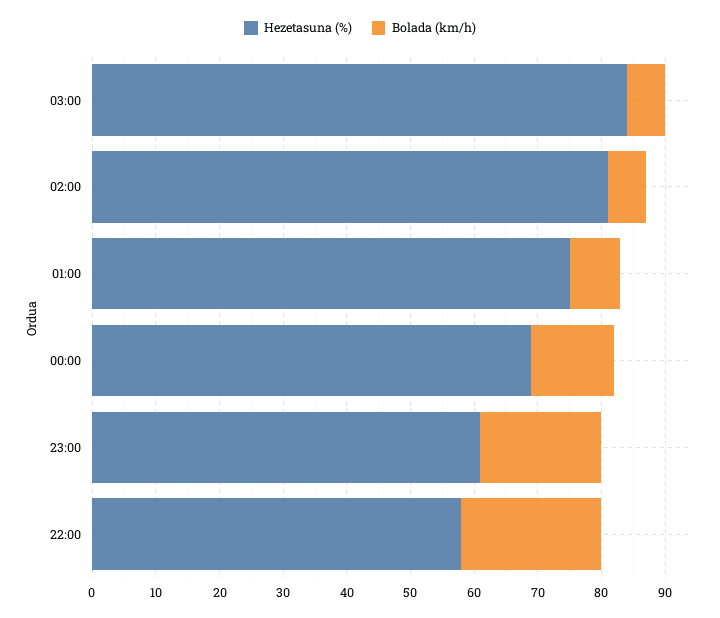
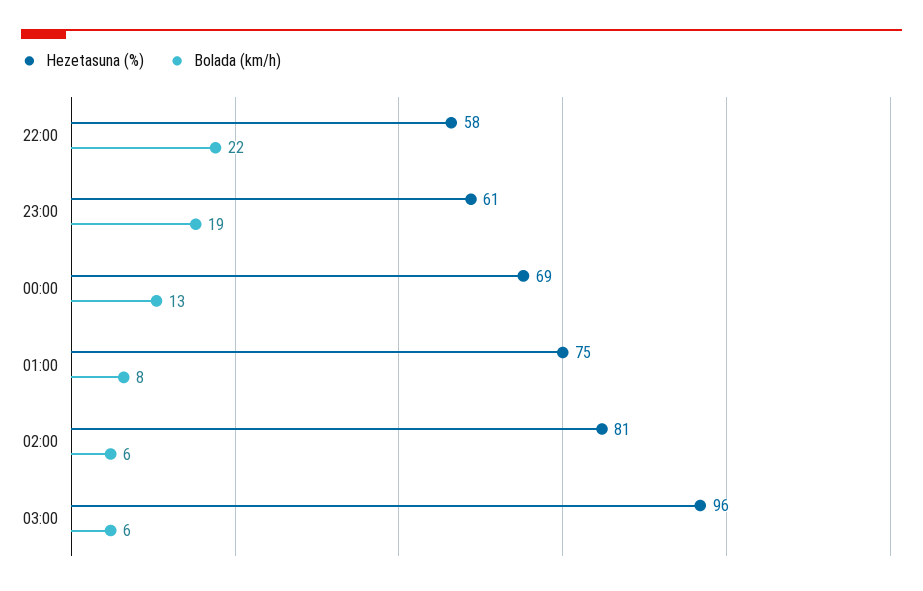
Hezetasuna (%), 03:00: 85 -> 96

